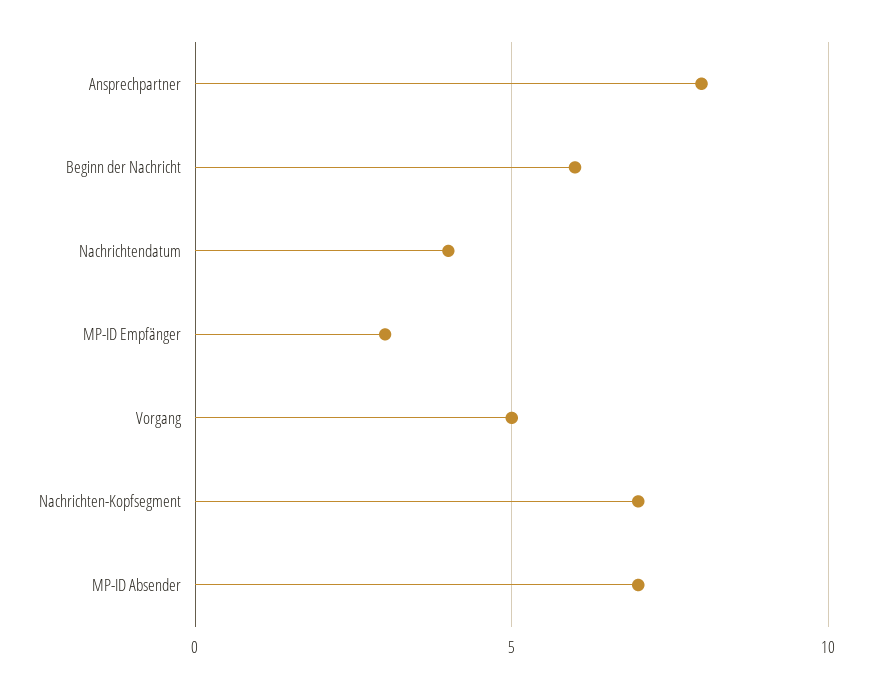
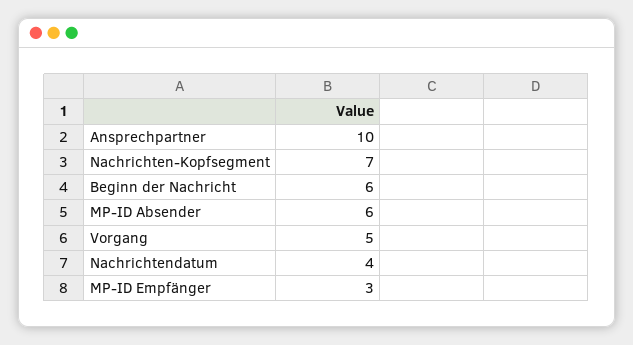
Ansprechpartner: 8 -> 10
MP-ID Absender: 7 -> 6

